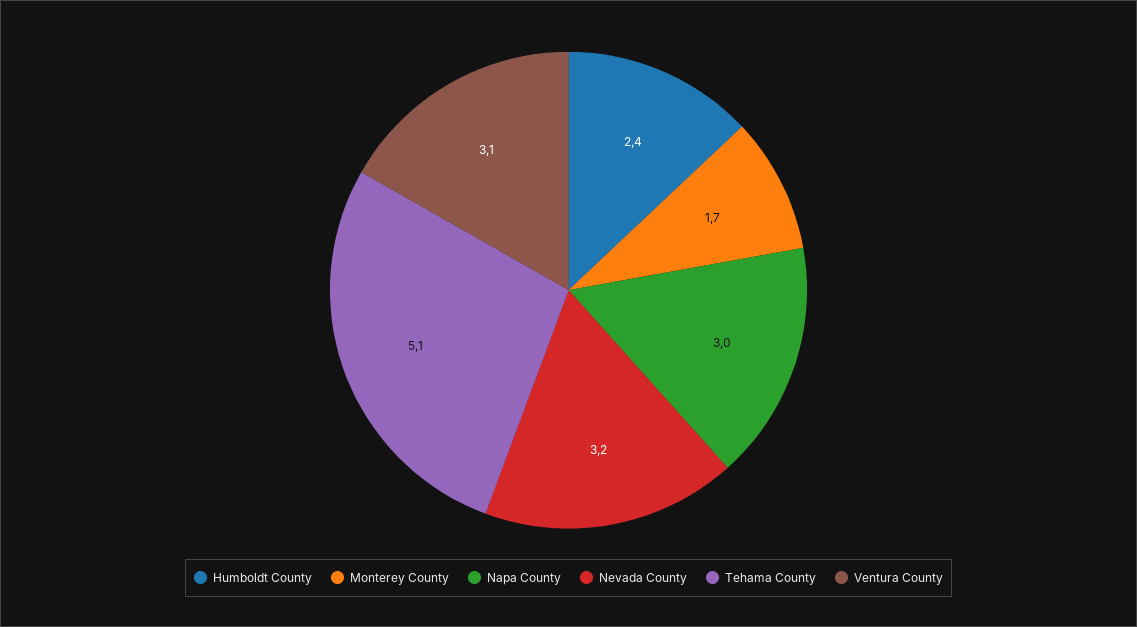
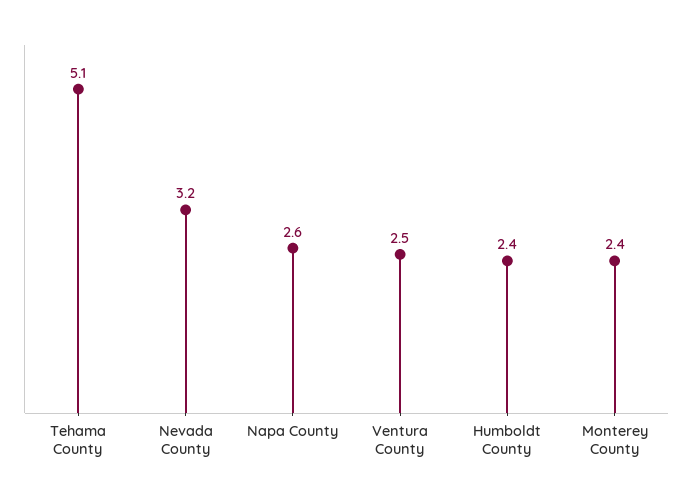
Monterey County: 1.7 -> 2.4
Napa County: 3 -> 2.6
Ventura County: 3.1 -> 2.5

